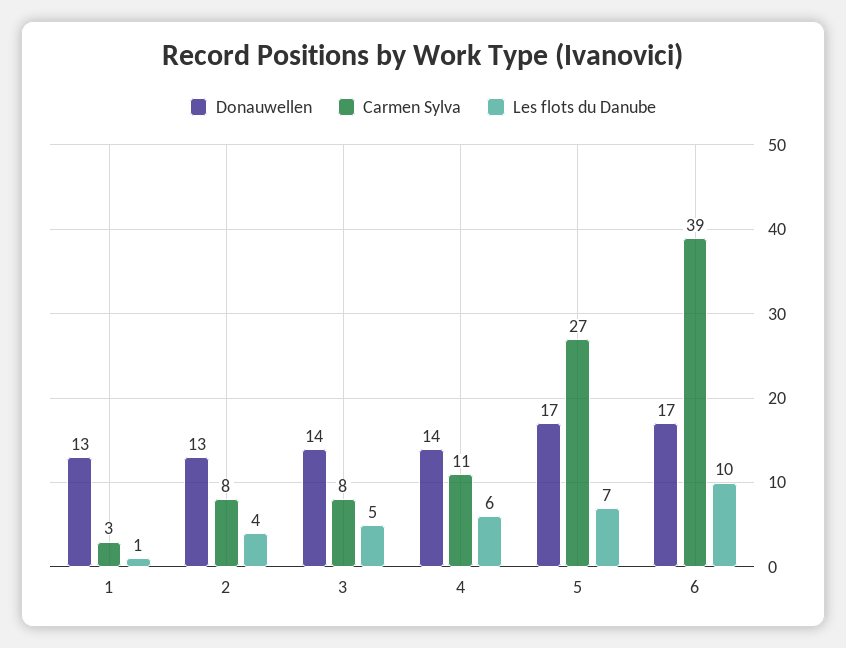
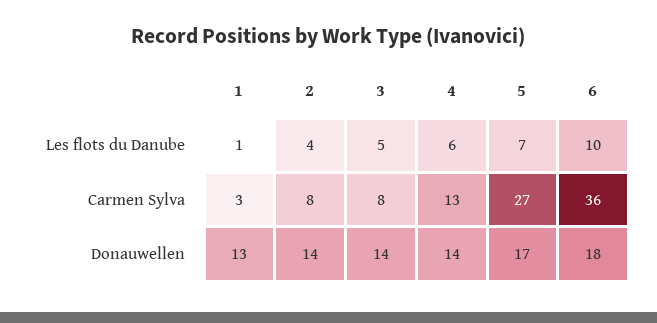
Donauwellen, 2: 13 -> 14
Carmen Sylva, 4: 11 -> 13
Donauwellen, 6: 17 -> 18
Carmen Sylva, 6: 39 -> 36

